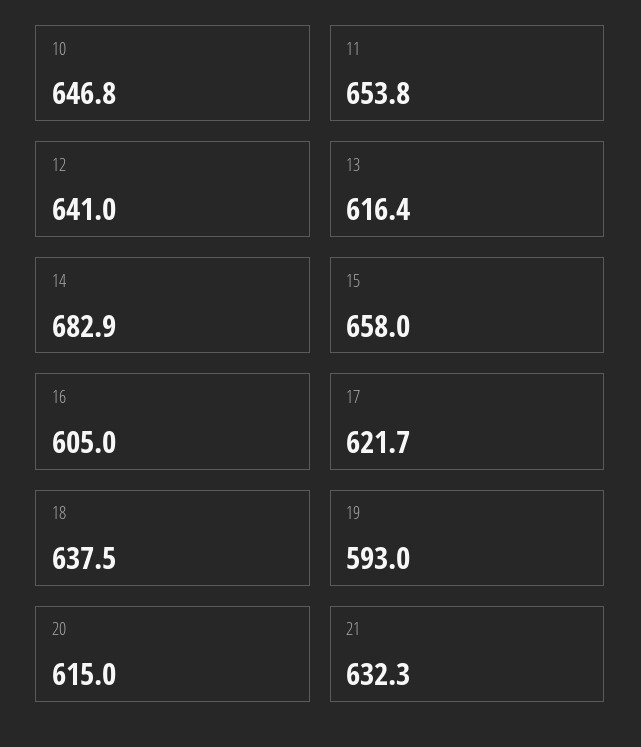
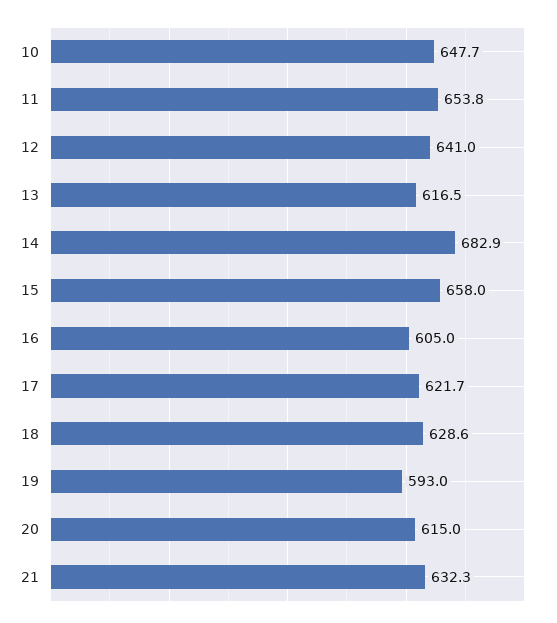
10: 646.8 -> 647.7
13: 616.4 -> 616.5
18: 637.5 -> 628.6

